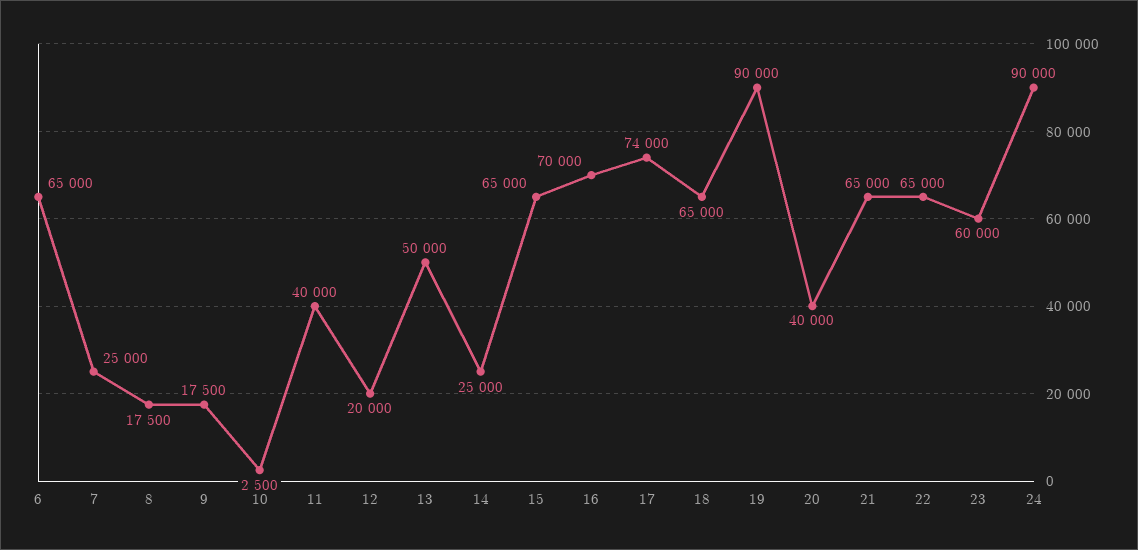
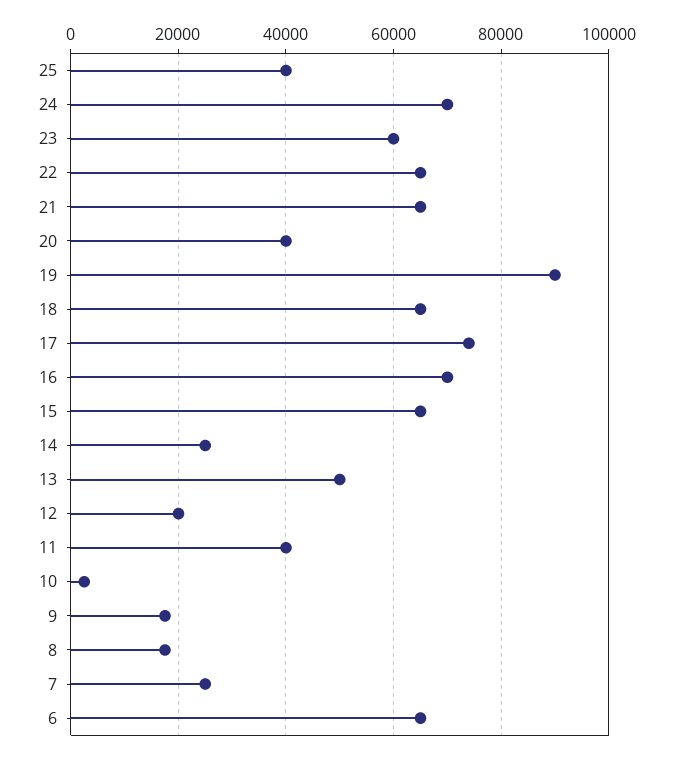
24: 90000 -> 70000
25: none -> 40000

